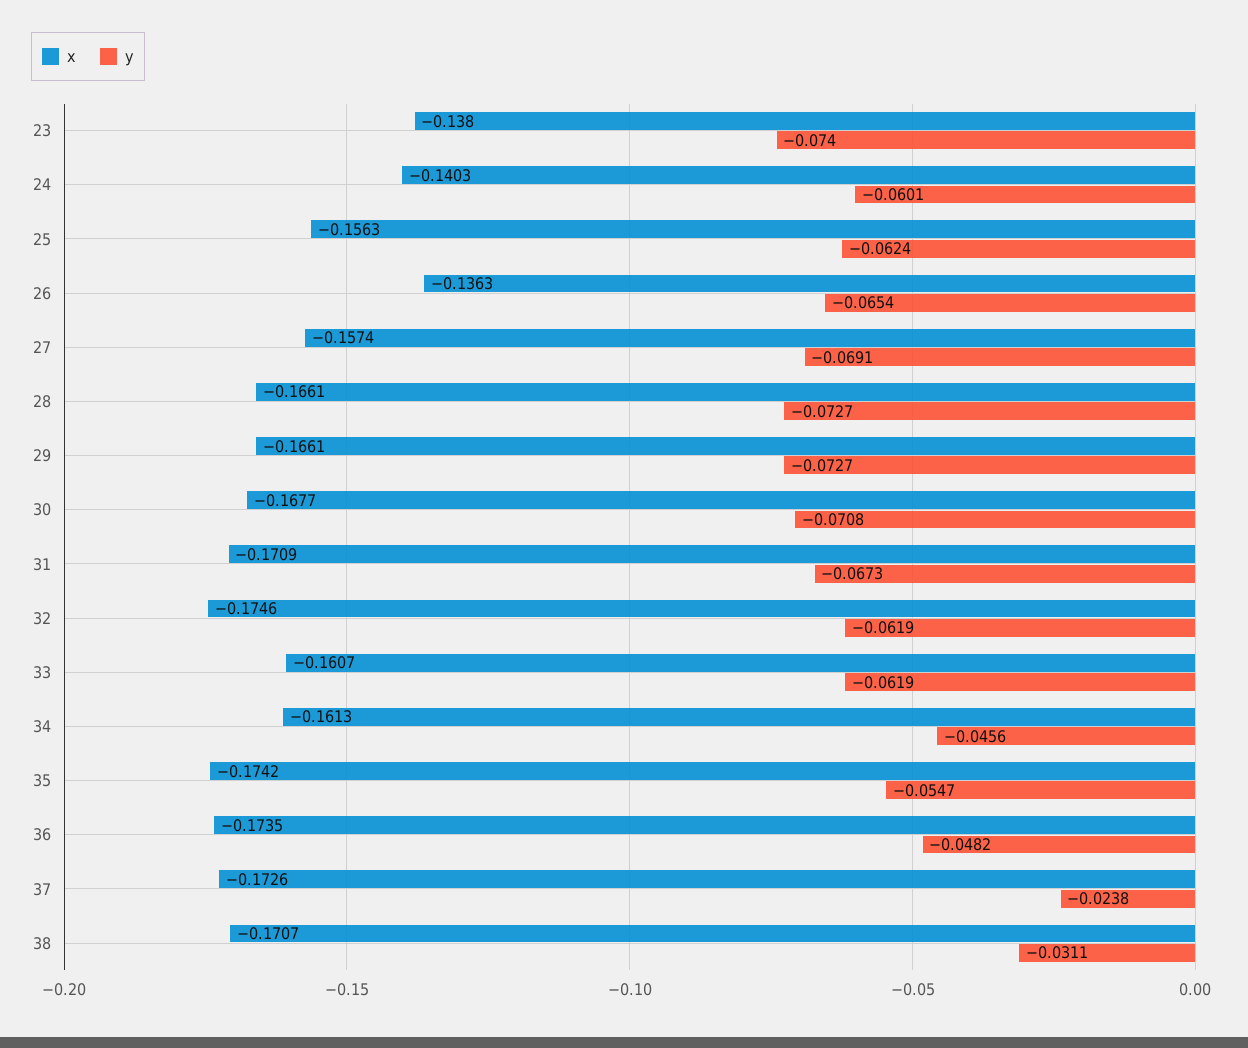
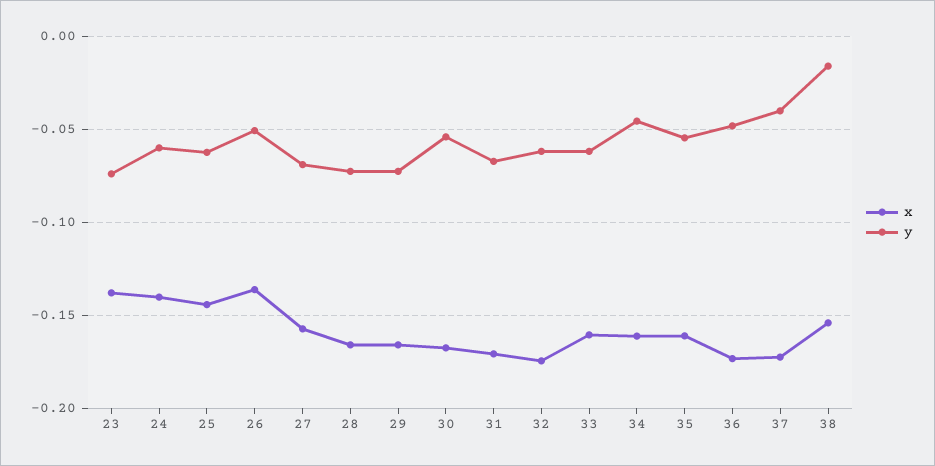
x, 25: -0.1563 -> -0.145
y, 26: -0.0654 -> -0.05
y, 30: -0.0708 -> -0.055
x, 35: -0.1742 -> -0.16
y, 37: -0.0238 -> -0.04
x, 38: -0.1707 -> -0.155
y, 38: -0.0311 -> -0.015

